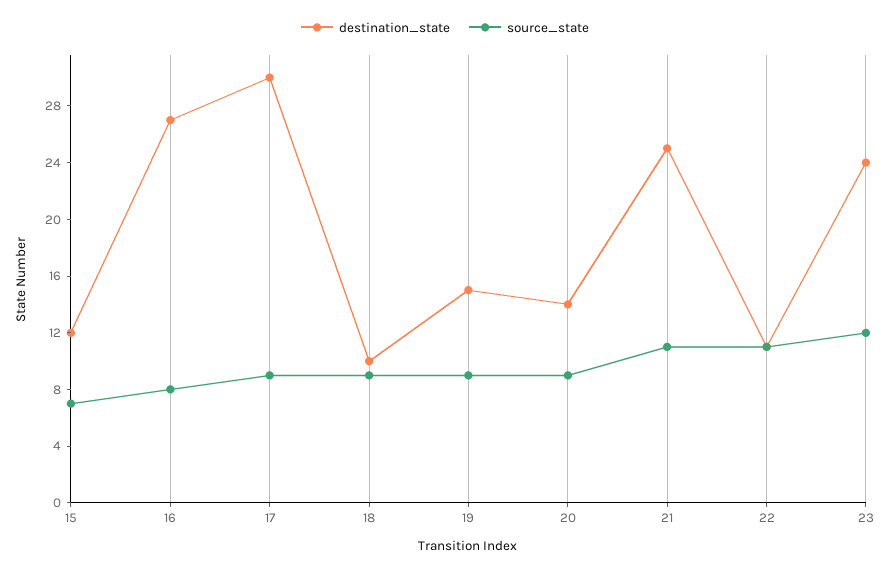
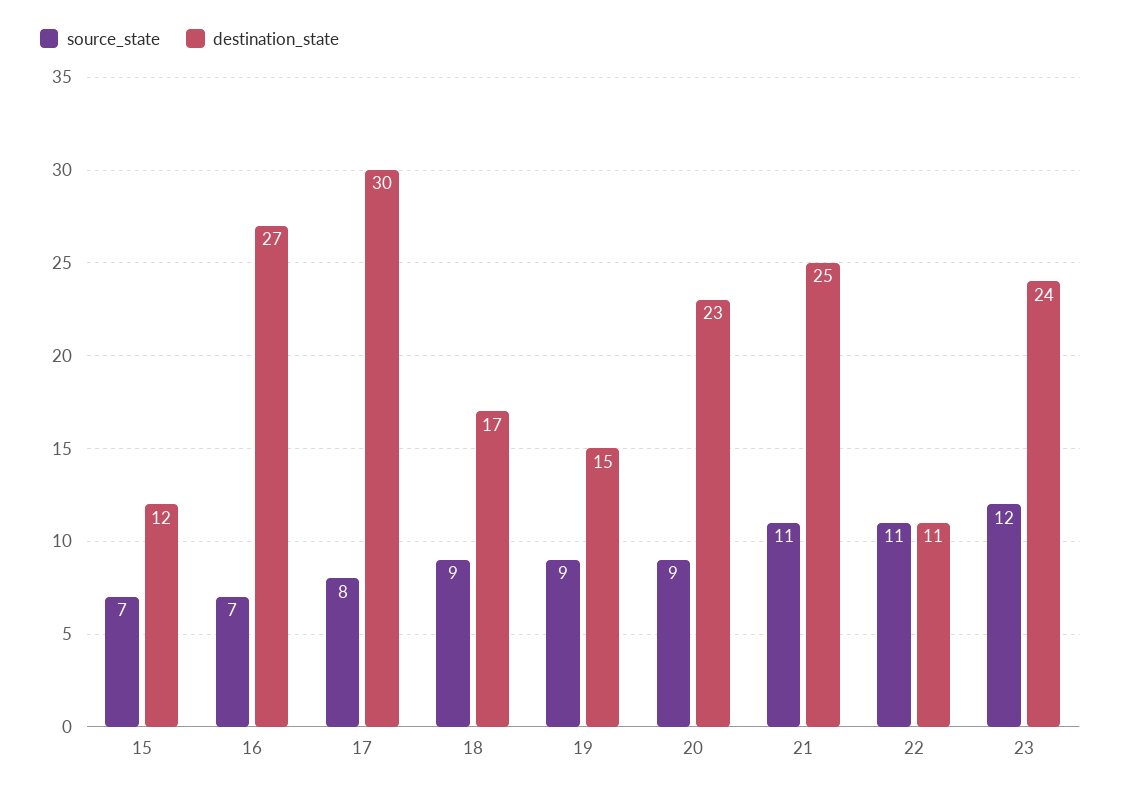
source_state, 16: 8 -> 7
source_state, 17: 9 -> 8
destination_state, 18: 10 -> 17
destination_state, 20: 14 -> 23

